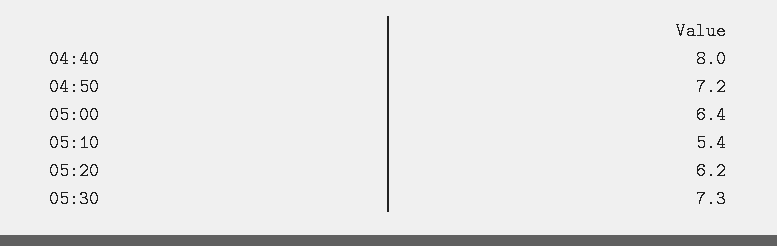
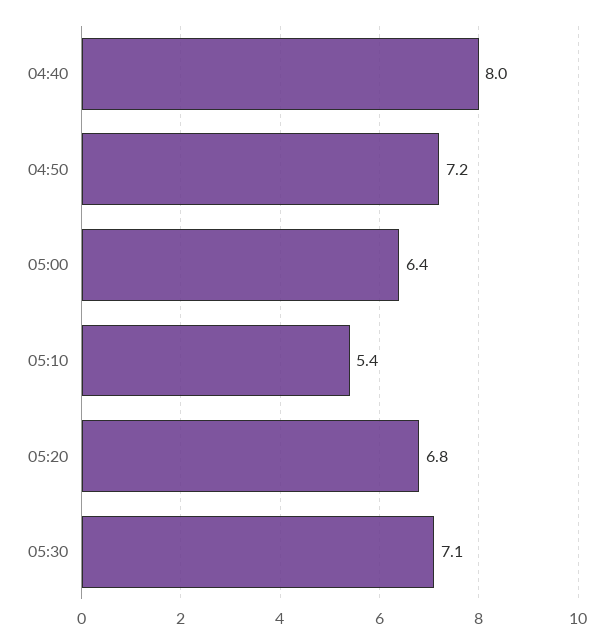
05:20: 6.2 -> 6.8
05:30: 7.3 -> 7.1

